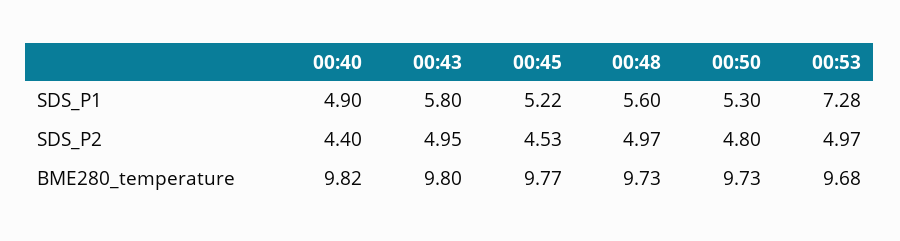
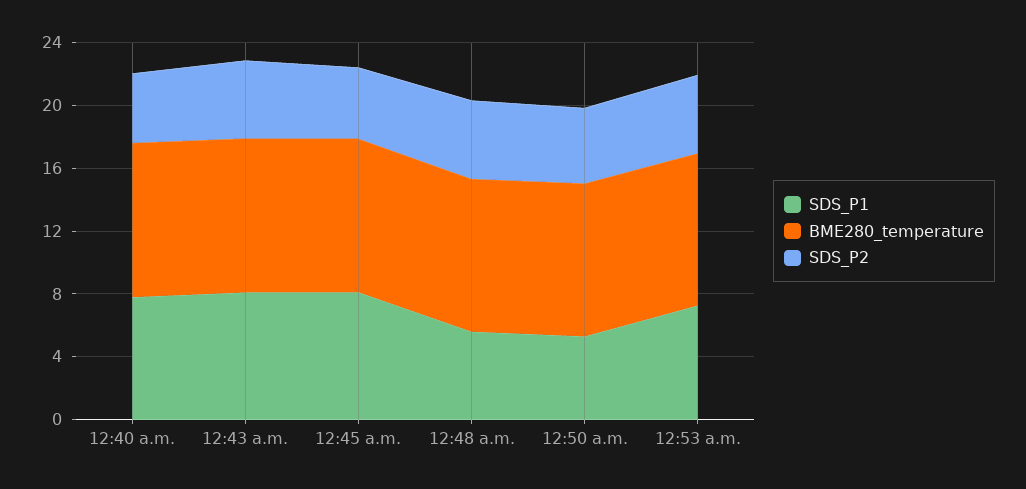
SDS_P1, 00:40: 4.9 -> 8
SDS_P1, 00:43: 5.8 -> 8
SDS_P1, 00:45: 5.22 -> 8

